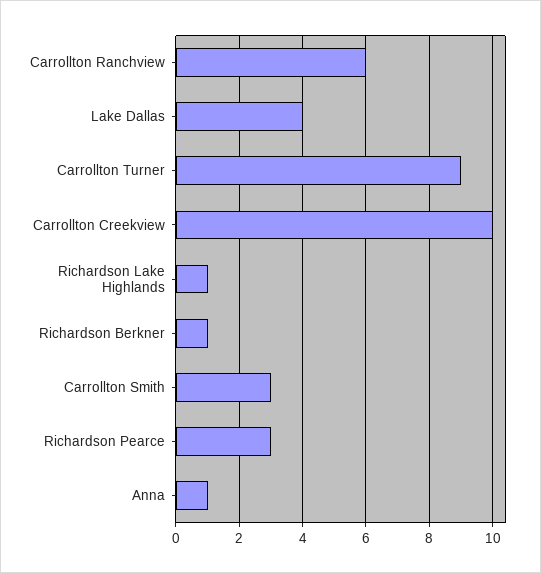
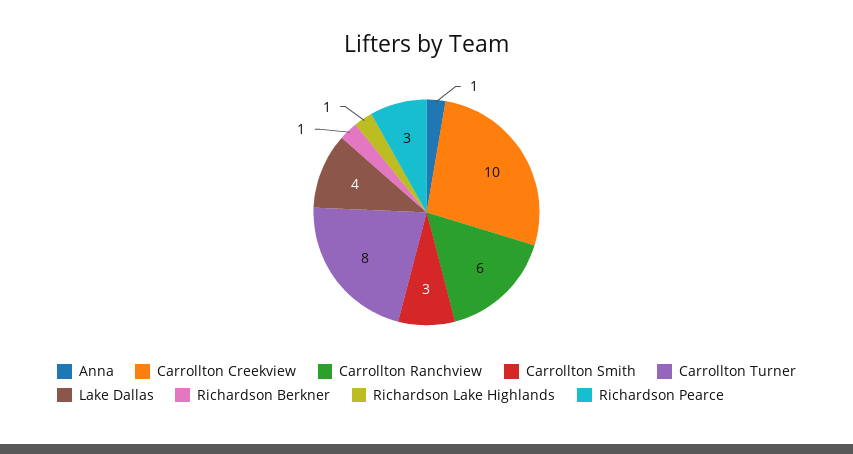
Carrollton Turner: 9 -> 8

